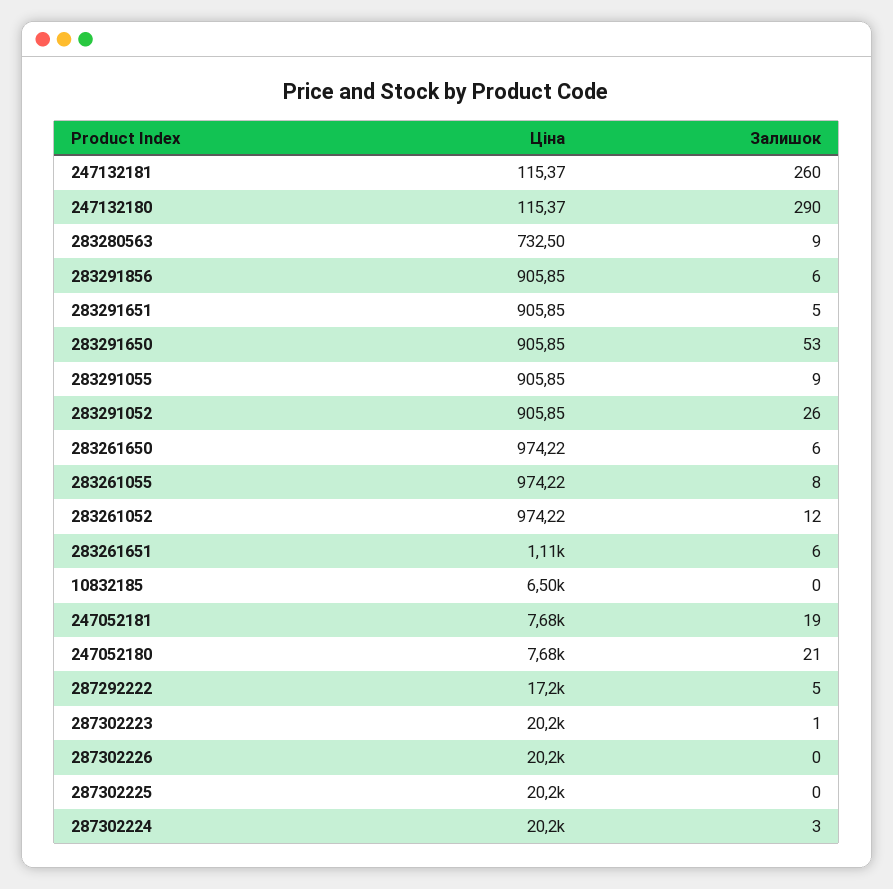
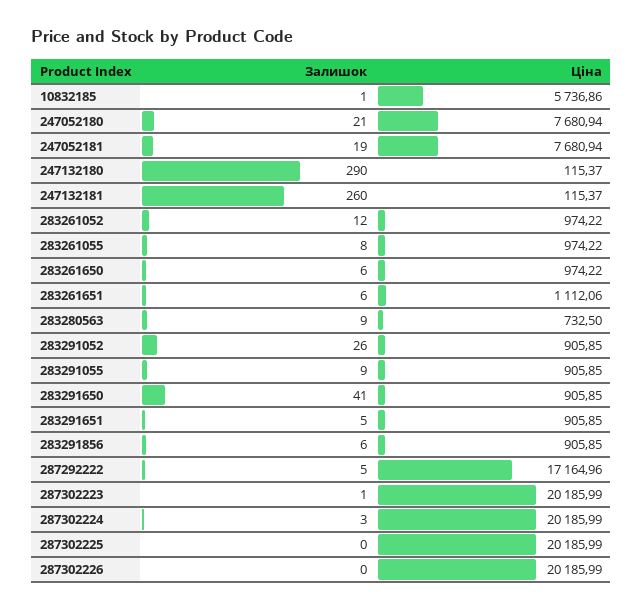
Залишок, 283291650: 53 -> 41
Ціна, 10832185: 6500 -> 5736.86
Залишок, 10832185: 0 -> 1

